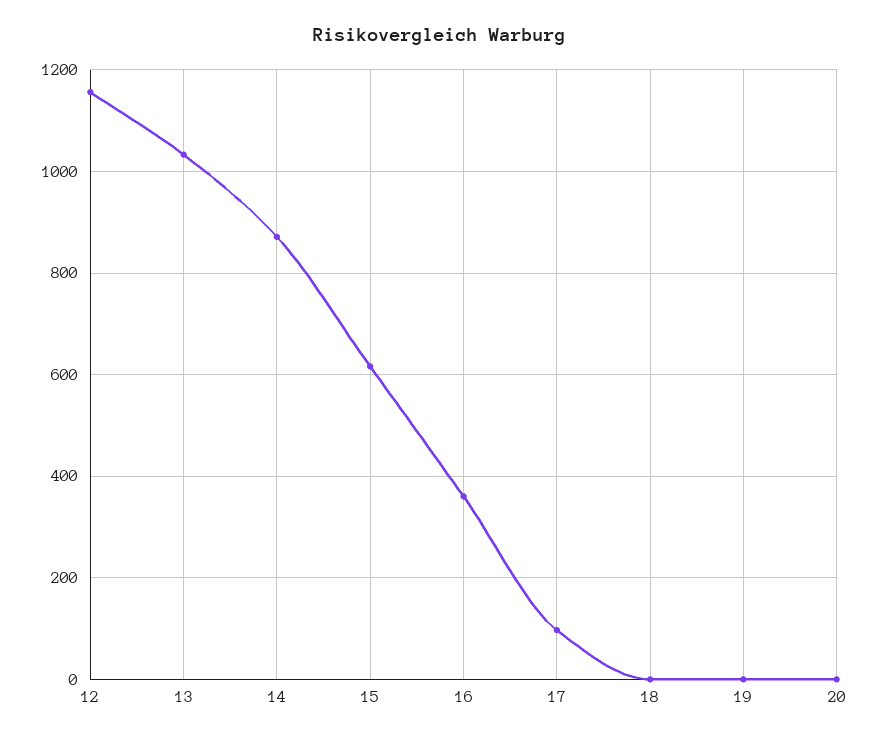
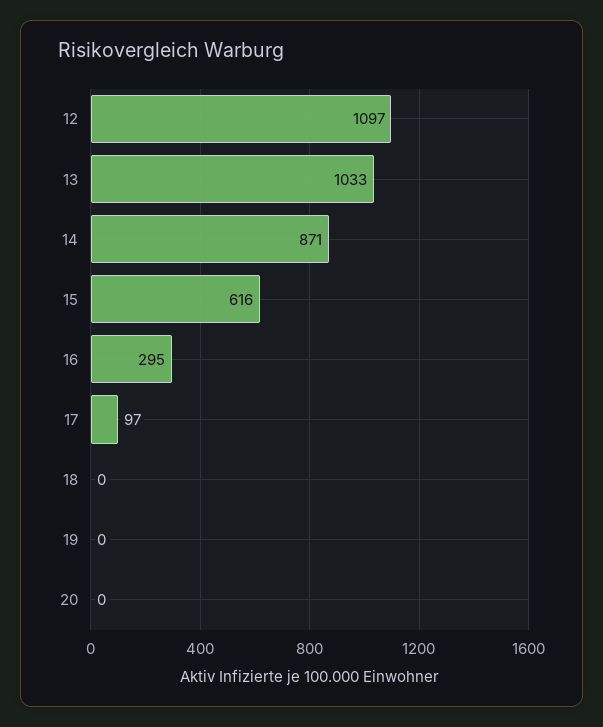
12: 1160 -> 1097
16: 360 -> 295

